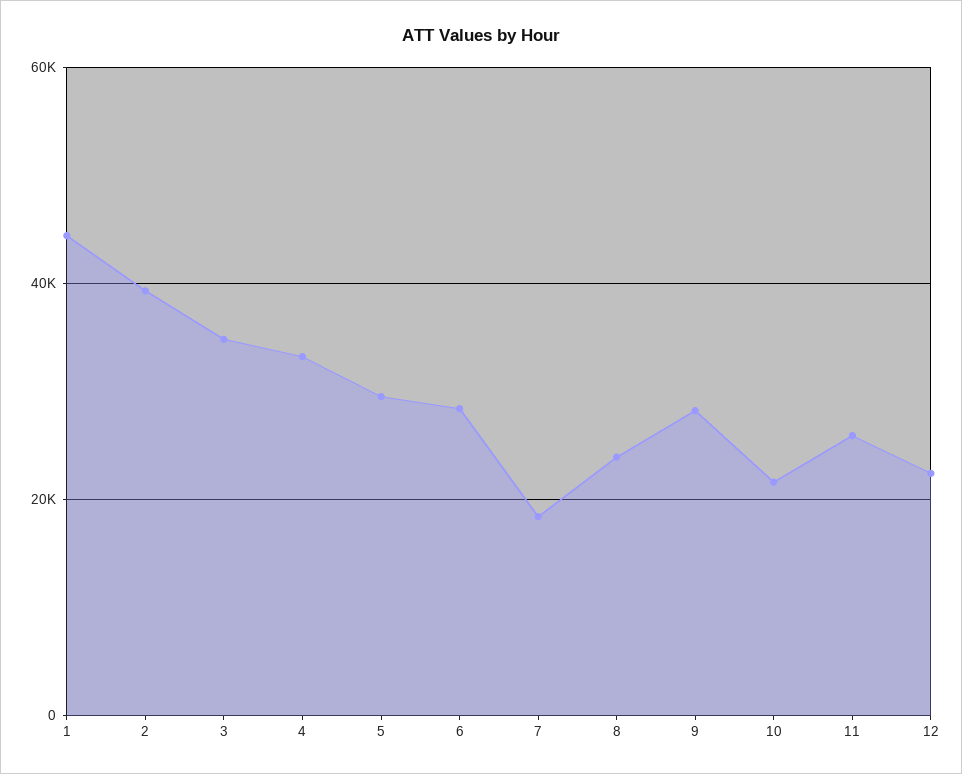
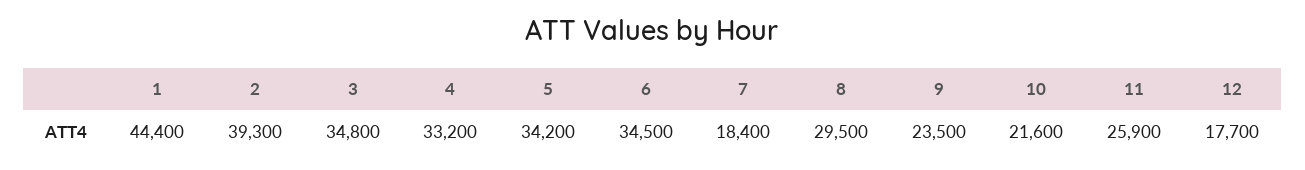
5: 30000 -> 34200
6: 28000 -> 34500
8: 24000 -> 29500
9: 28000 -> 23500
12: 22000 -> 17700

